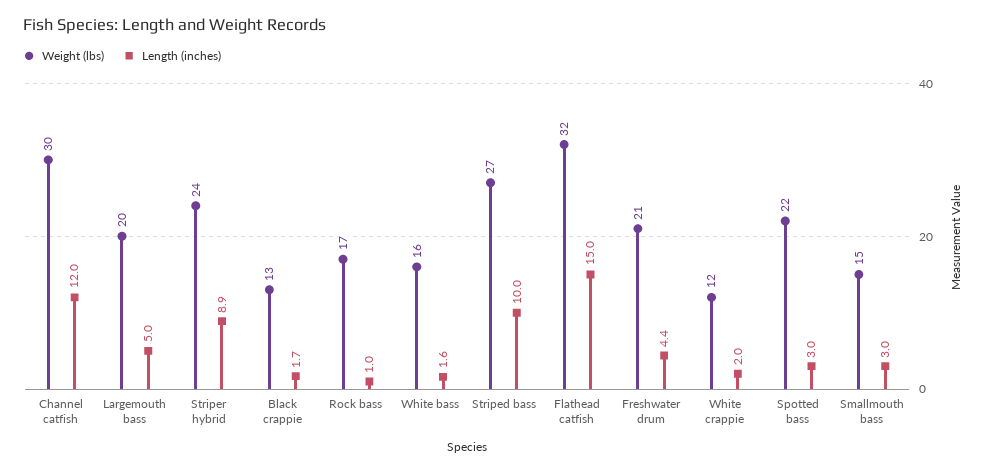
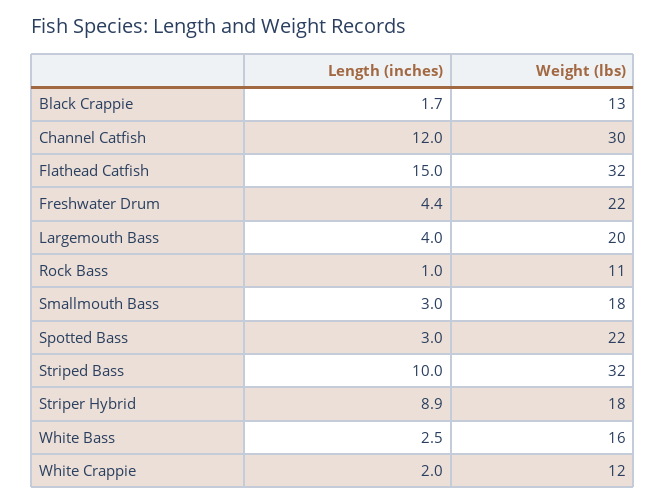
Length (inches), Largemouth bass: 5 -> 4
Weight (lbs), Striper hybrid: 24 -> 18
Weight (lbs), Rock bass: 17 -> 11
Length (inches), White bass: 1.6 -> 2.5
Weight (lbs), Striped bass: 27 -> 32
Weight (lbs), Freshwater drum: 21 -> 22
Weight (lbs), Smallmouth bass: 15 -> 18

